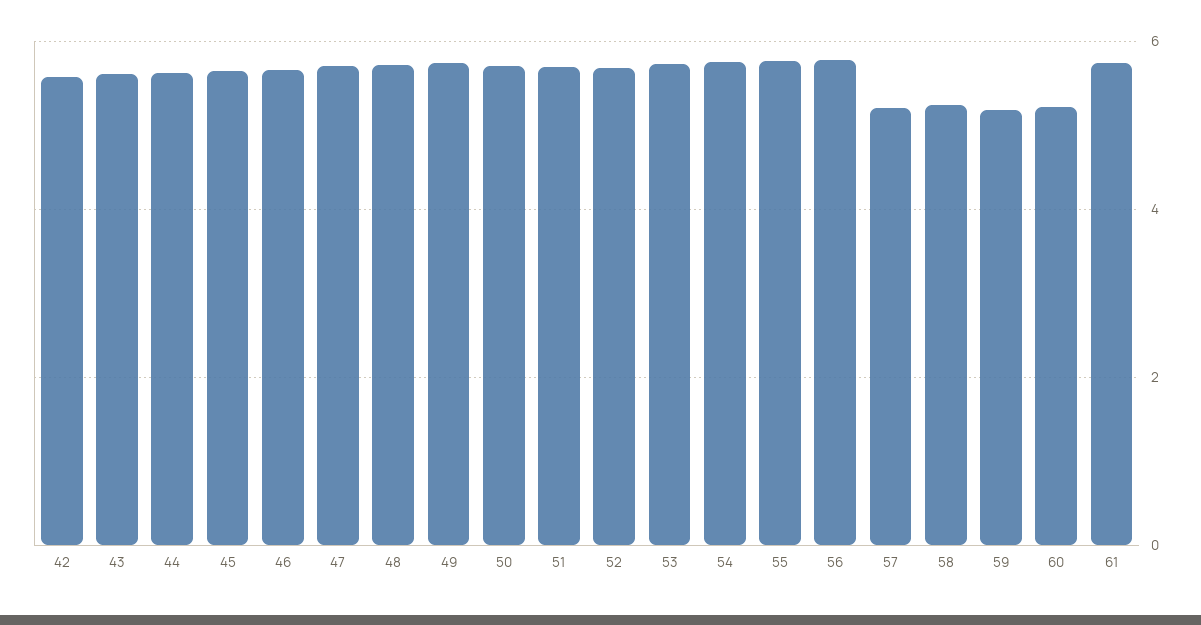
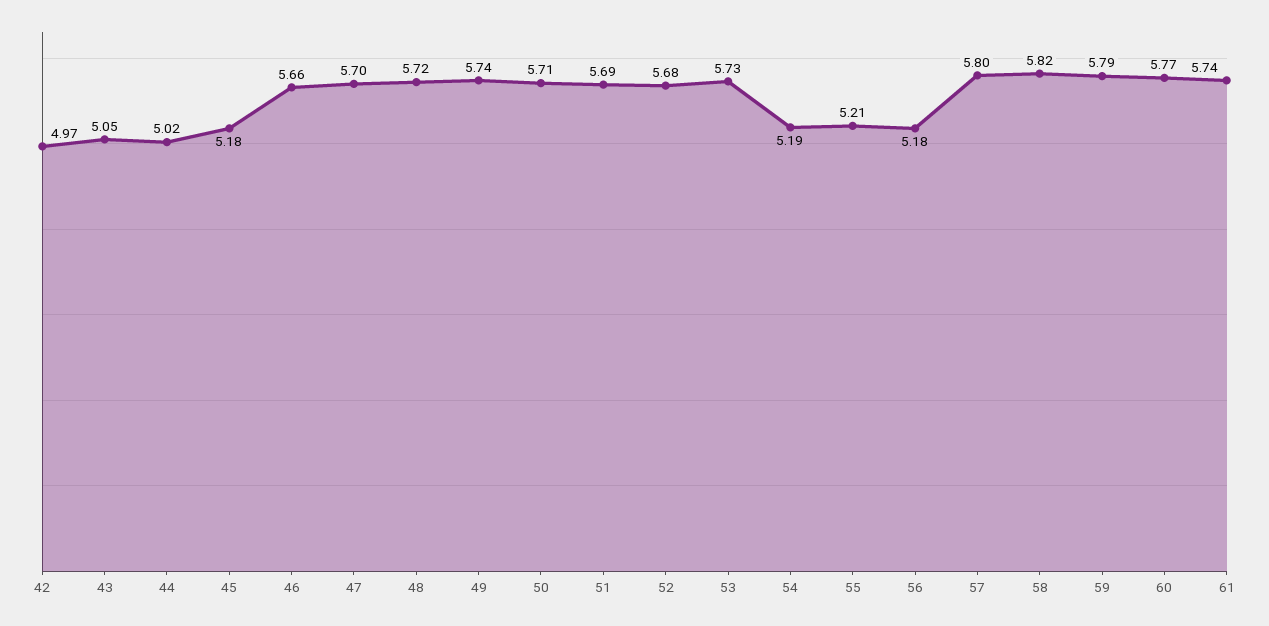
42: 5.6 -> 4.97
43: 5.6 -> 5.05
44: 5.6 -> 5.02
45: 5.6 -> 5.18
54: 5.8 -> 5.19
55: 5.8 -> 5.21
56: 5.8 -> 5.18
57: 5.2 -> 5.8
58: 5.2 -> 5.82
59: 5.2 -> 5.79
60: 5.2 -> 5.77

